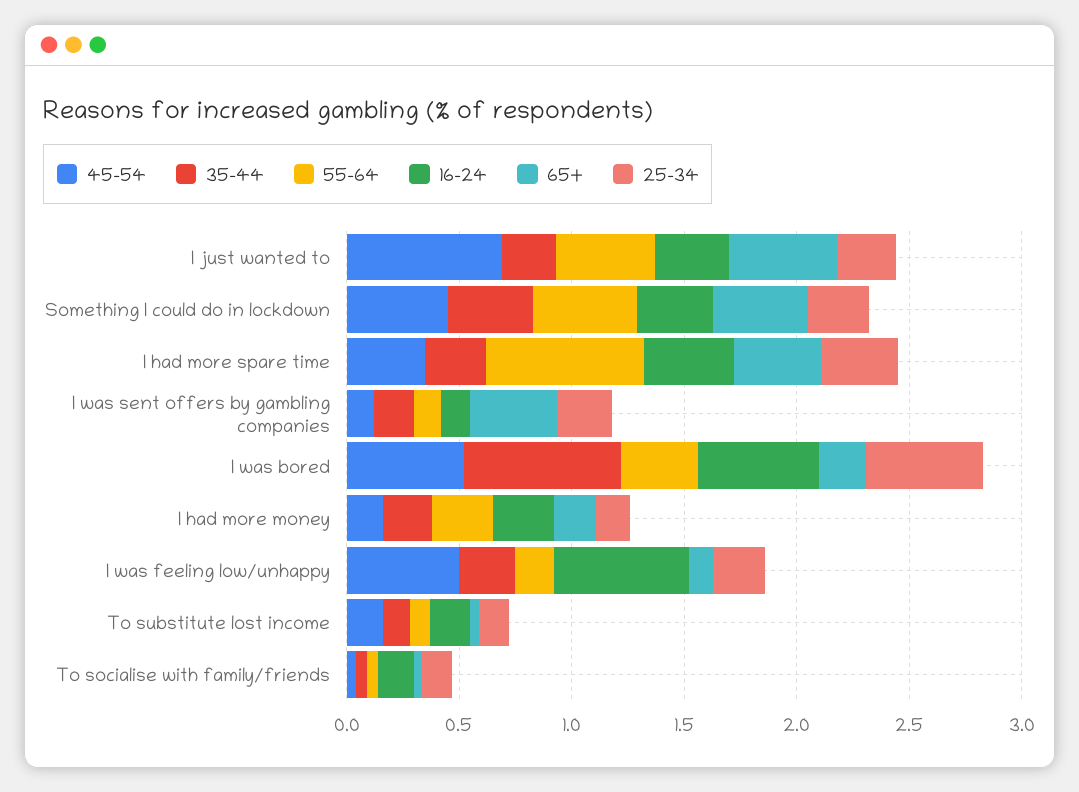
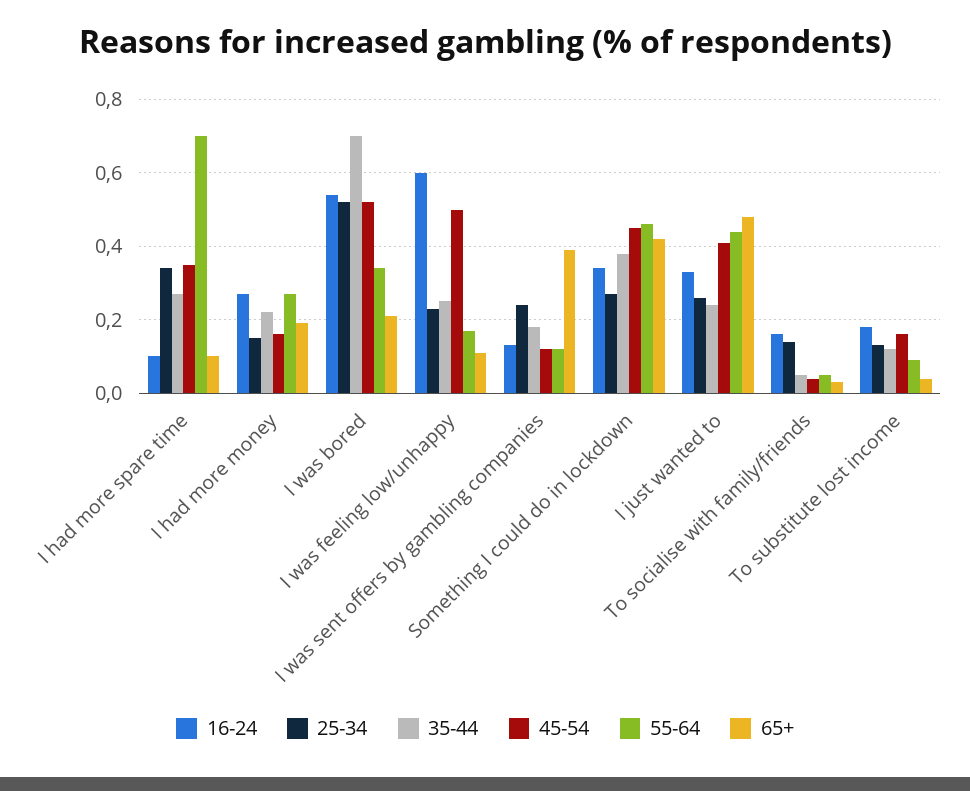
45-54, I just wanted to: 0.7 -> 0.4
16-24, I had more spare time: 0.4 -> 0.1
65+, I had more spare time: 0.4 -> 0.1

